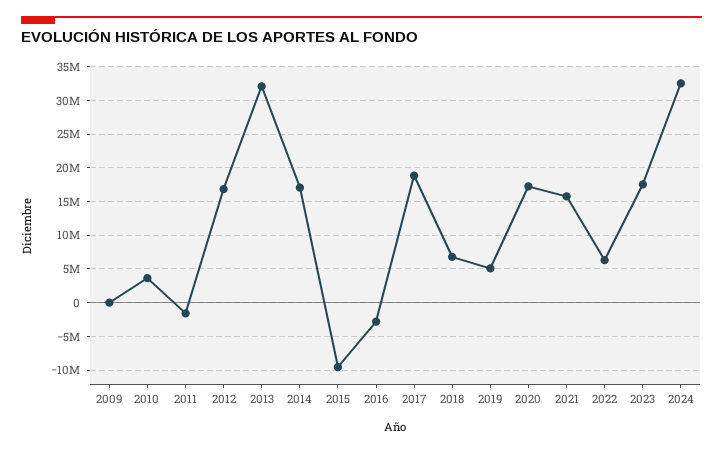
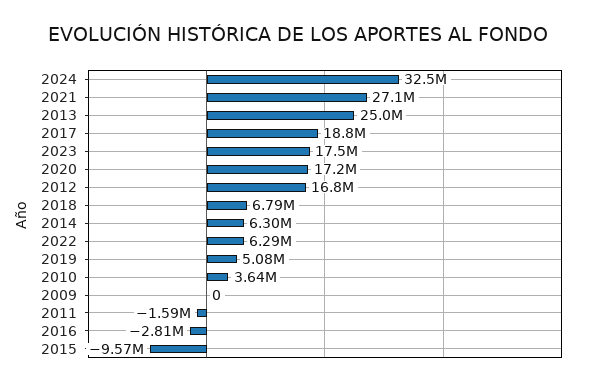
2013: 32000000 -> 25000000
2014: 17000000 -> 6300000
2021: 16000000 -> 27100000

